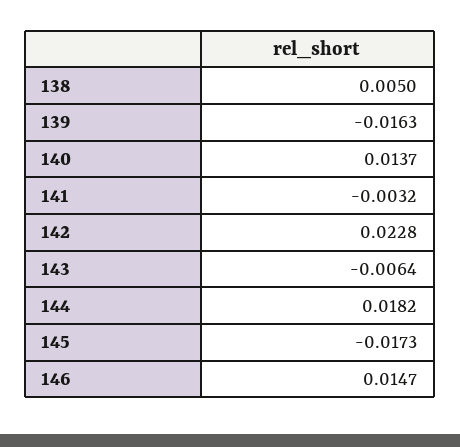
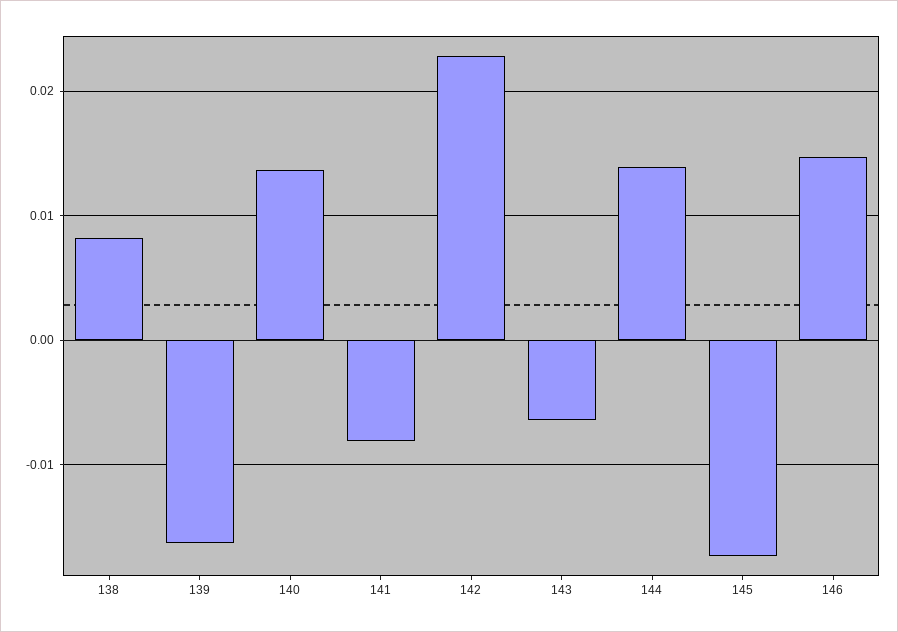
138: 0.005 -> 0.008
141: -0.0032 -> -0.008
144: 0.0182 -> 0.014

